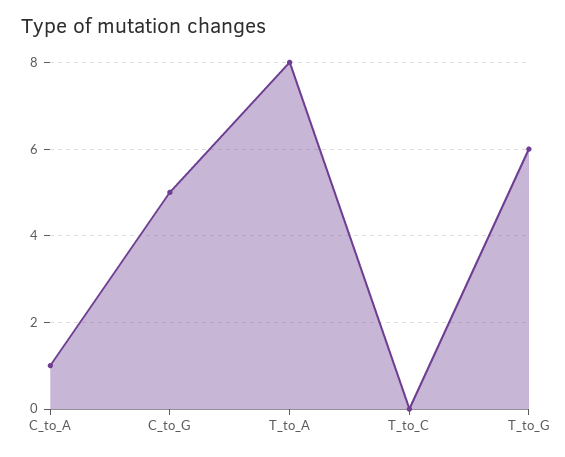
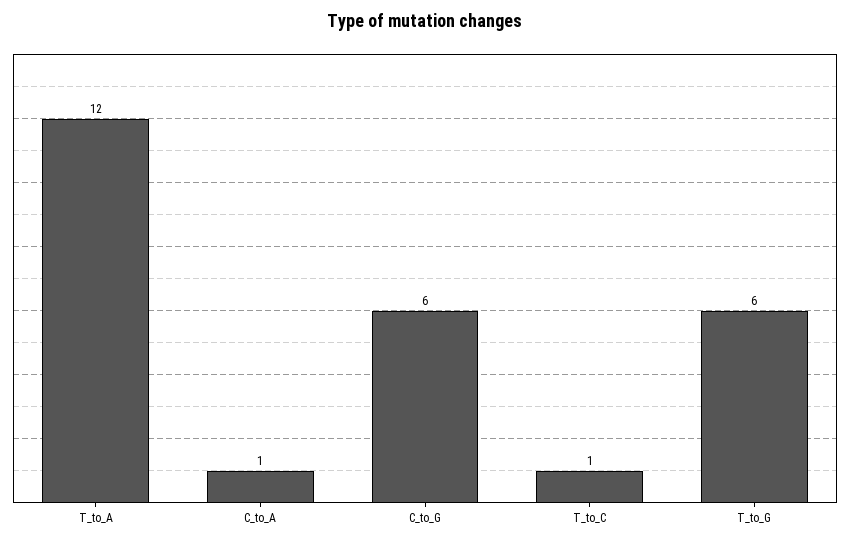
C_to_G: 5 -> 6
T_to_A: 8 -> 12
T_to_C: 0 -> 1

